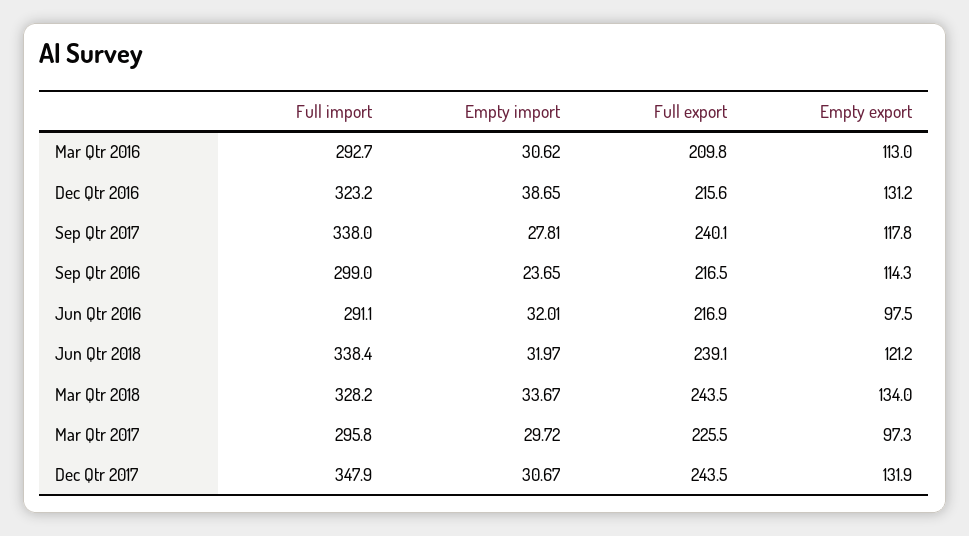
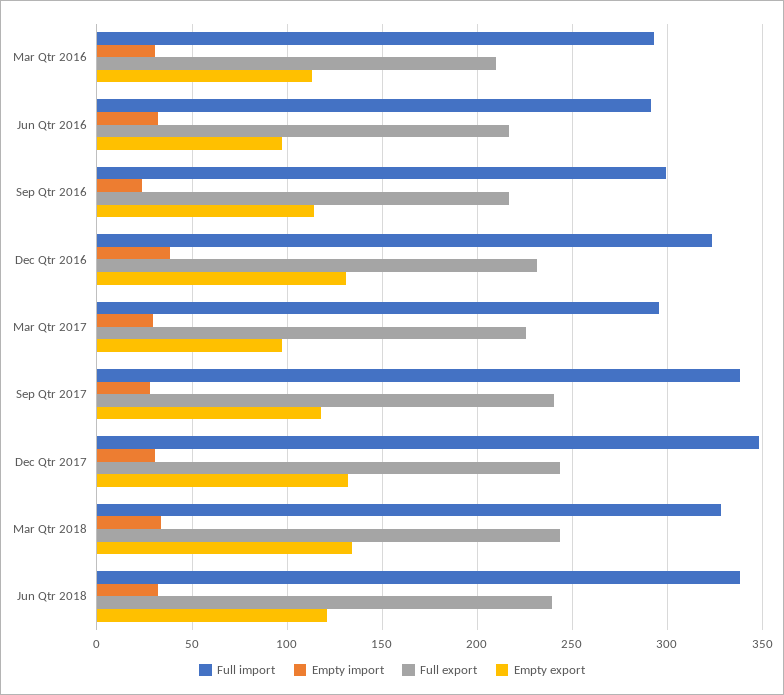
Full export, Dec Qtr 2016: 215.6 -> 230

